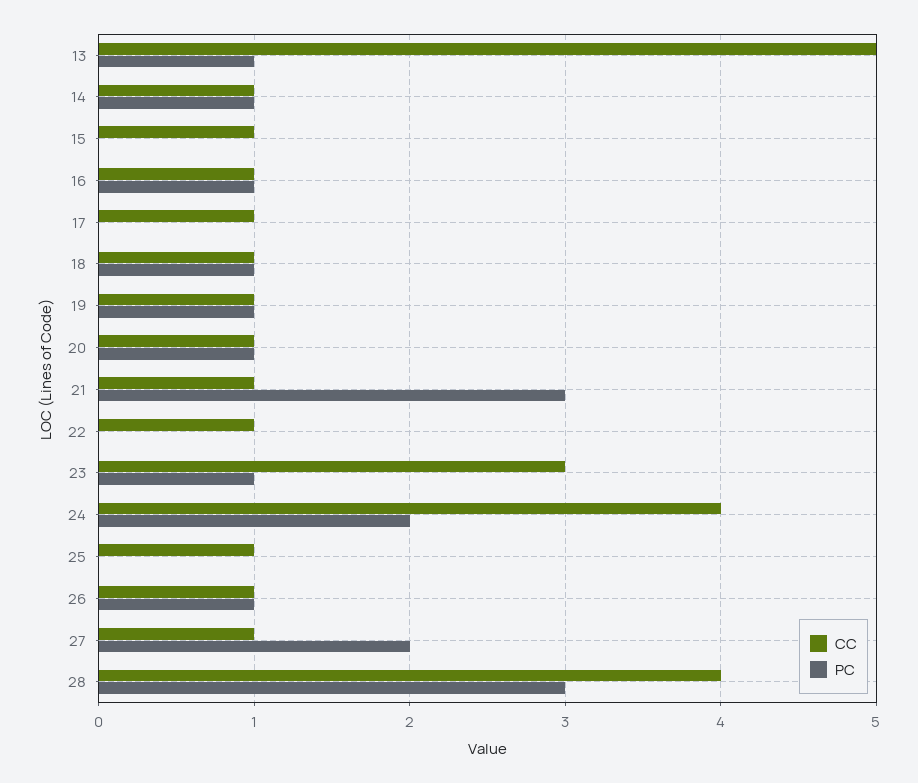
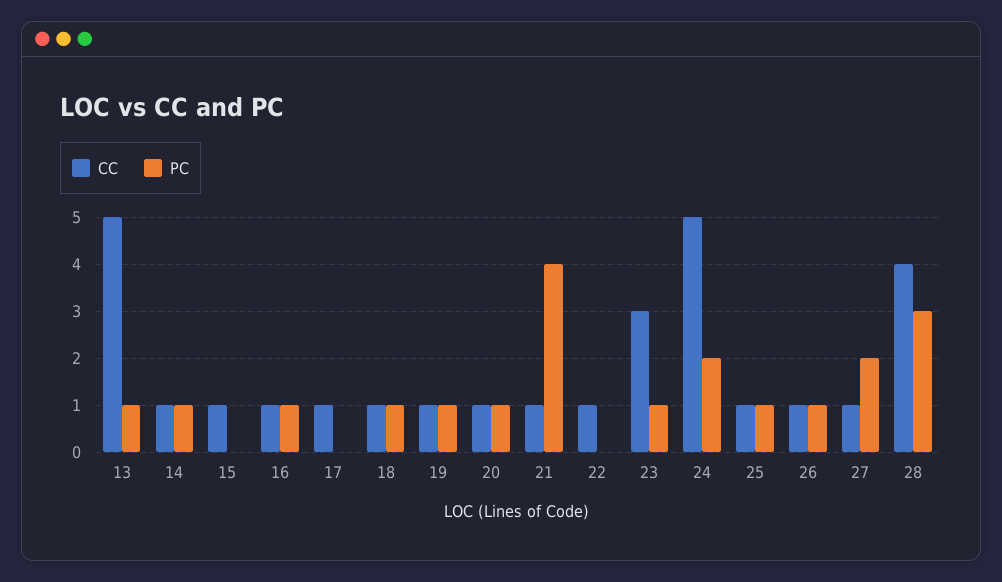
PC, 21: 3 -> 4
CC, 24: 4 -> 5
PC, 25: 0 -> 1

